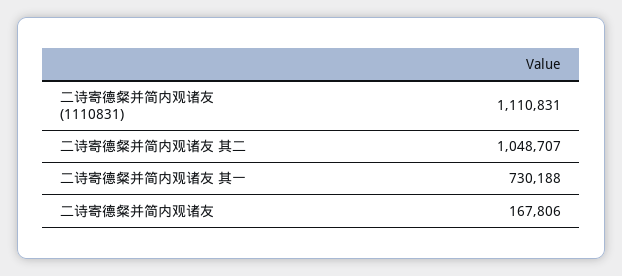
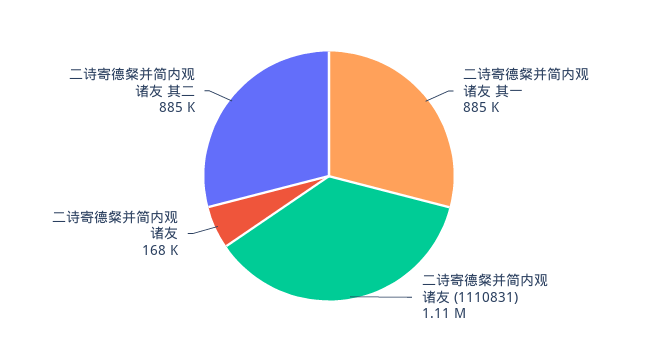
二诗寄德粲并简内观诸友 其二: 1048707 -> 885000
二诗寄德粲并简内观诸友 其一: 730188 -> 885000

